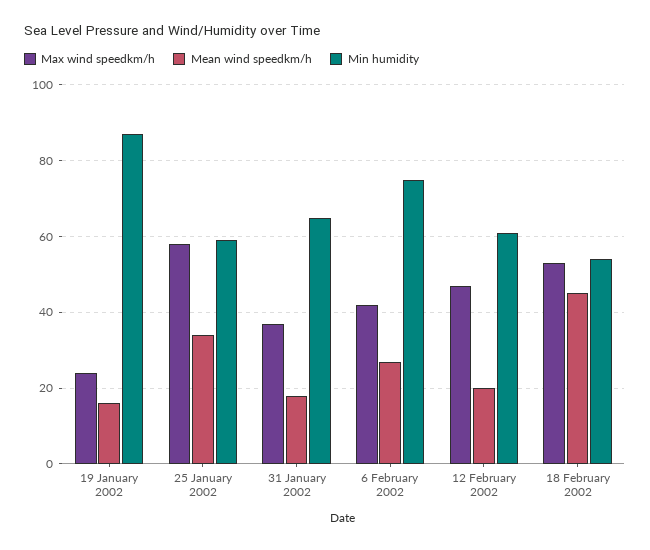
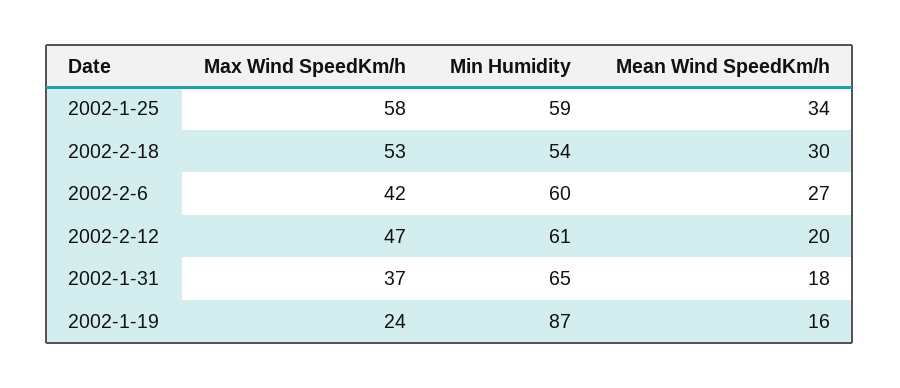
Min humidity, 6 February 2002: 75 -> 60
Mean wind speedkm/h, 18 February 2002: 45 -> 30

